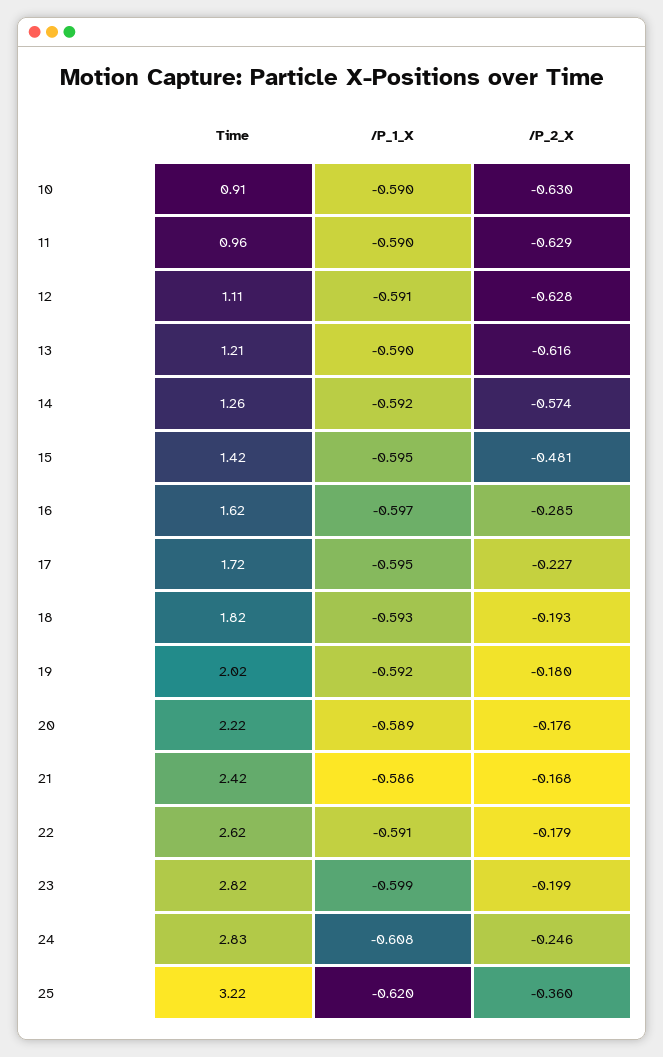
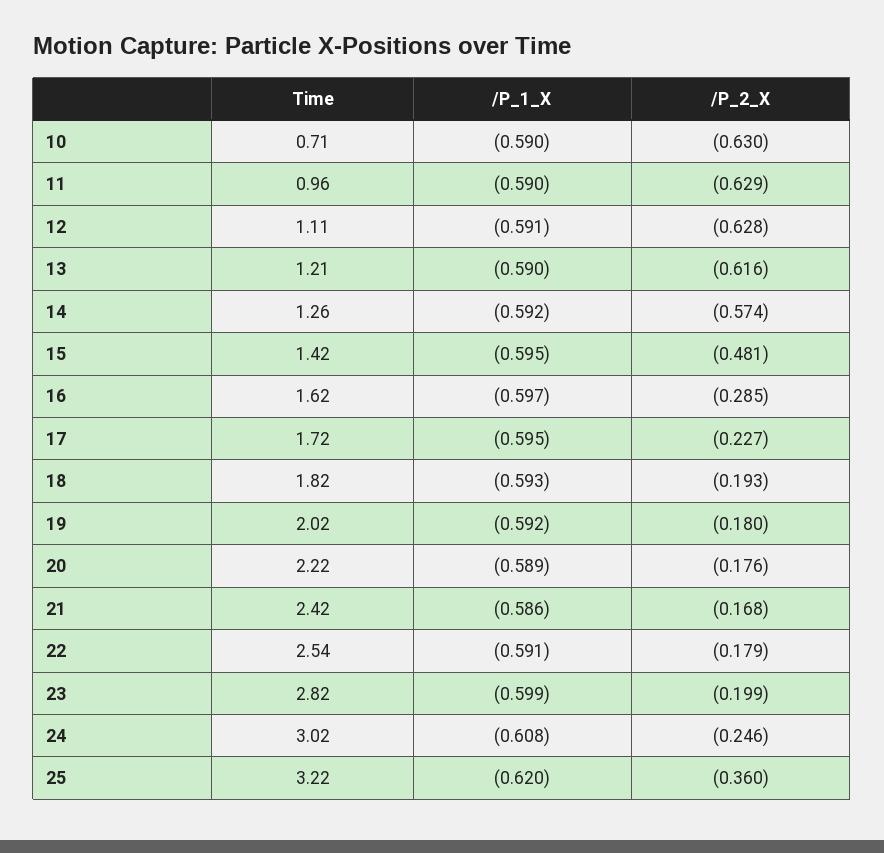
Time, 10: 0.91 -> 0.71
Time, 22: 2.62 -> 2.54
Time, 24: 2.83 -> 3.02

